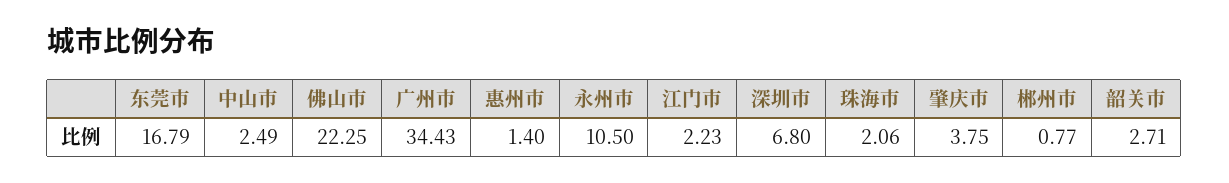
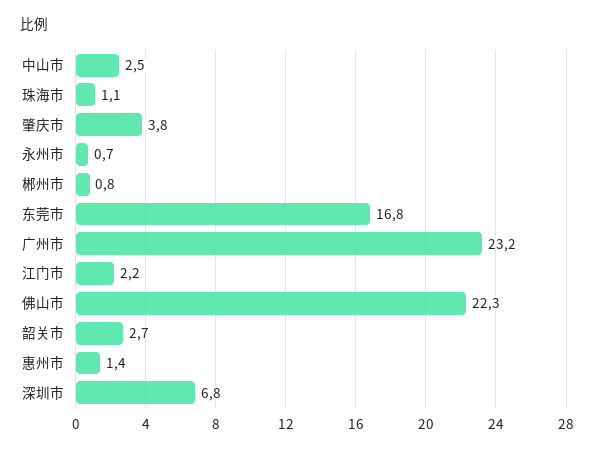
广州市: 34.43 -> 23.2
永州市: 10.5 -> 0.7
珠海市: 2.06 -> 1.1

